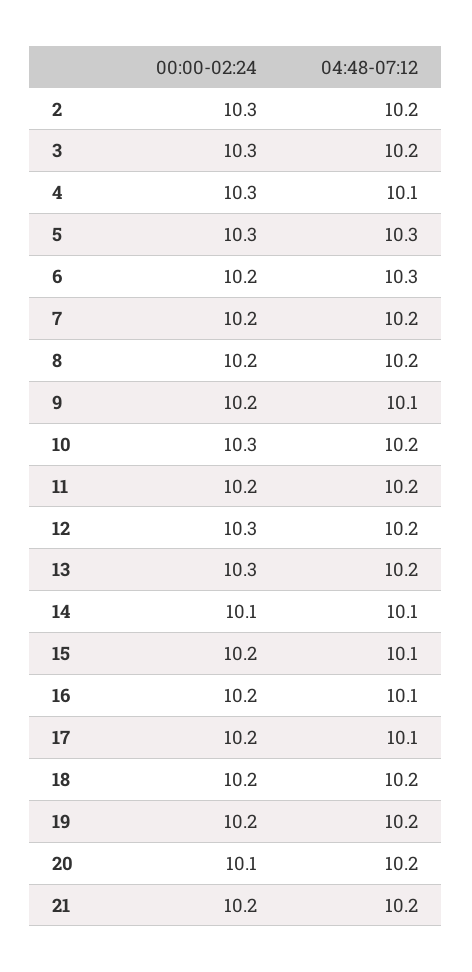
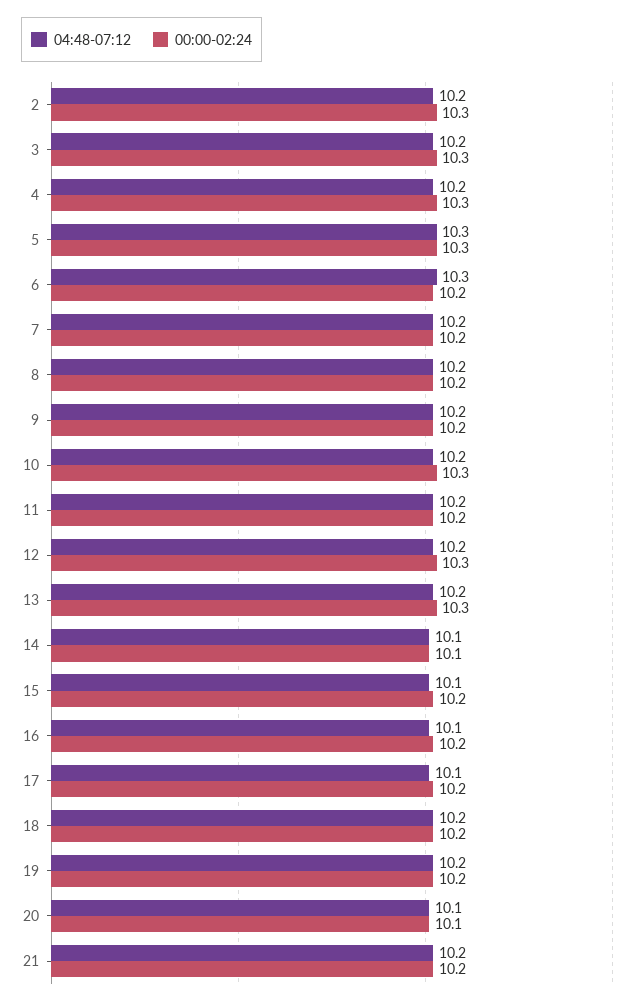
04:48-07:12, 4: 10.1 -> 10.2
04:48-07:12, 9: 10.1 -> 10.2
04:48-07:12, 20: 10.2 -> 10.1

